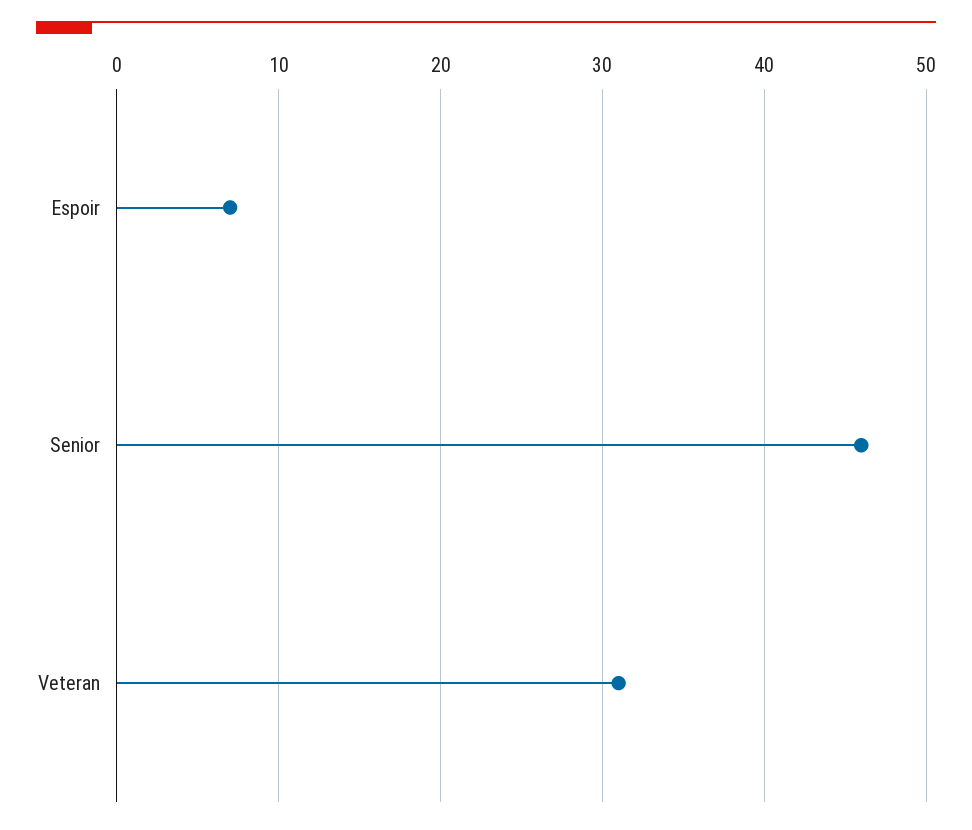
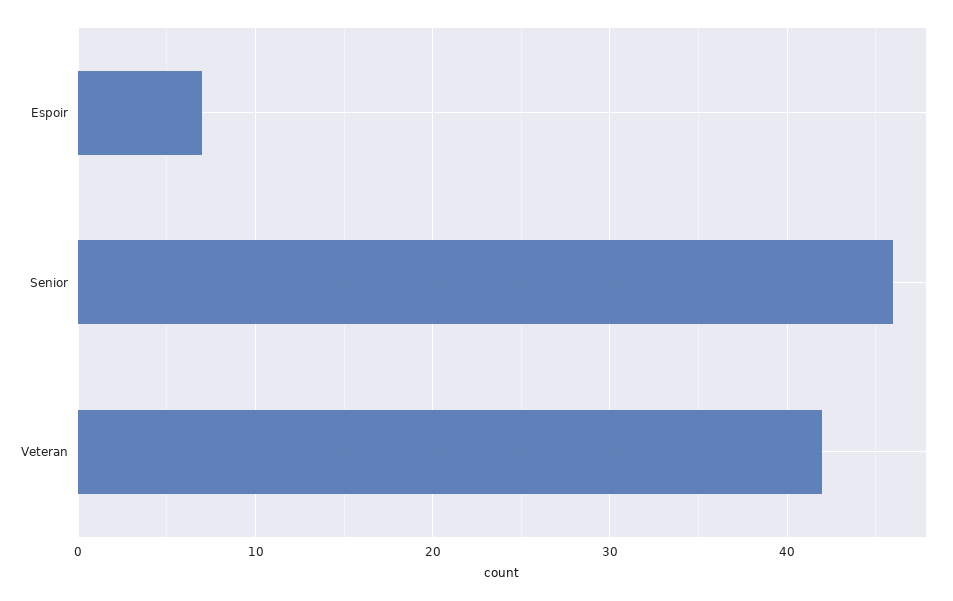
Veteran: 31 -> 42

